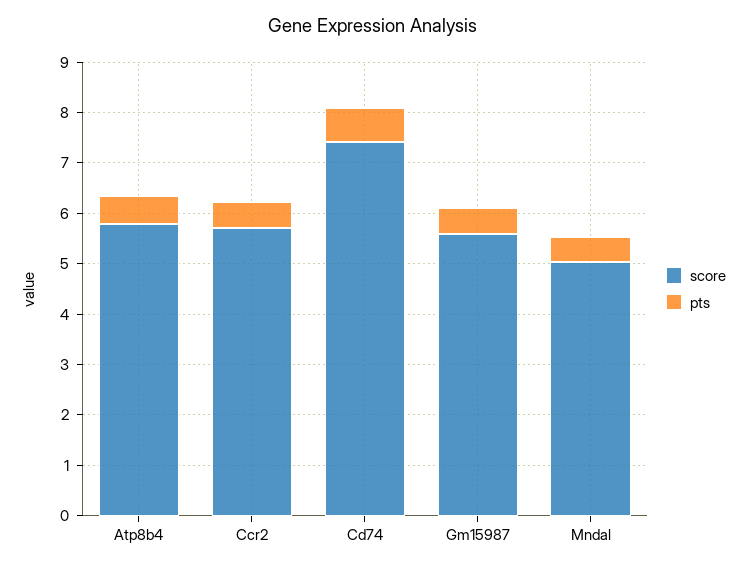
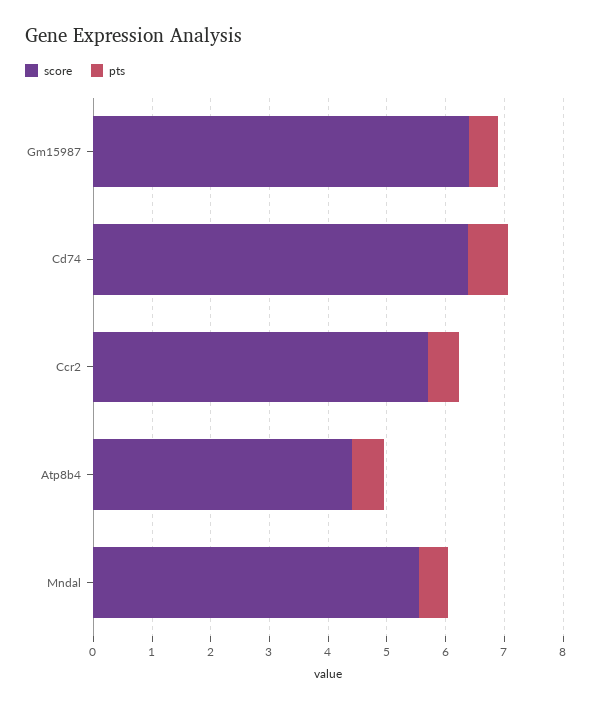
score, Atp8b4: 5.8 -> 4.4
score, Cd74: 7.4 -> 6.4
score, Gm15987: 5.6 -> 6.4
score, Mndal: 5 -> 5.6

